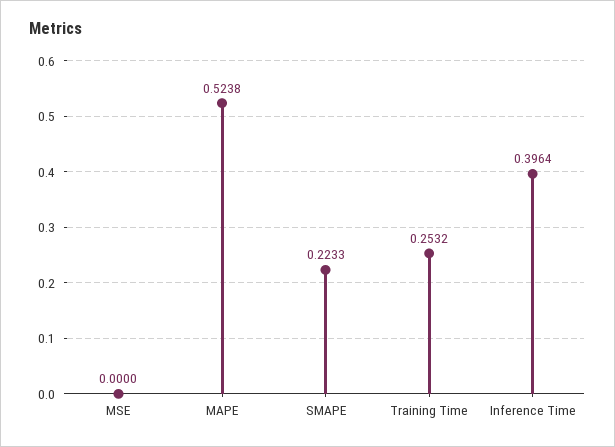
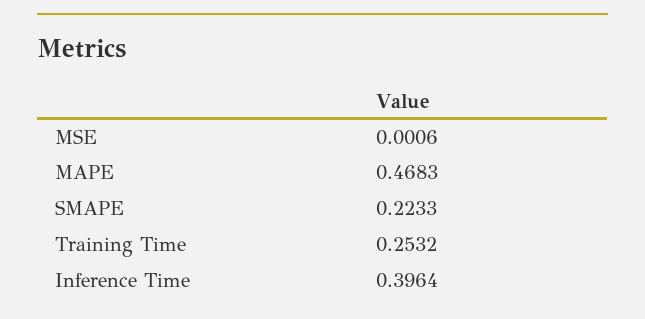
MSE: 0 -> 0.0006
MAPE: 0.5238 -> 0.4683

